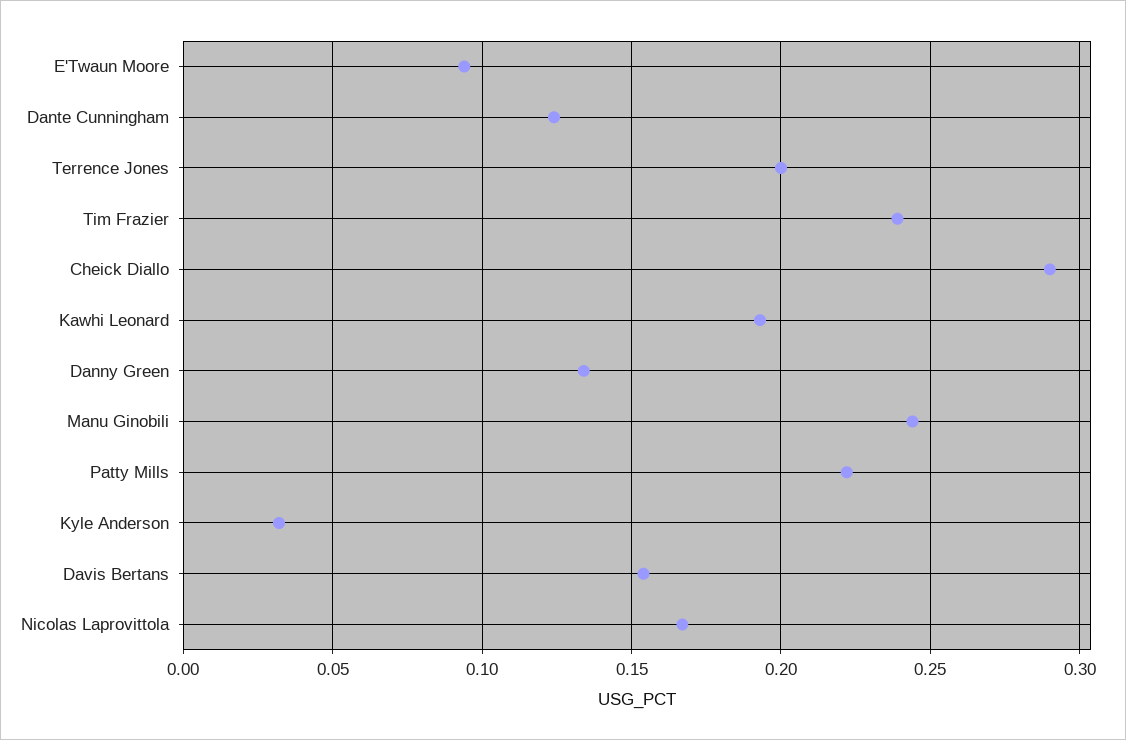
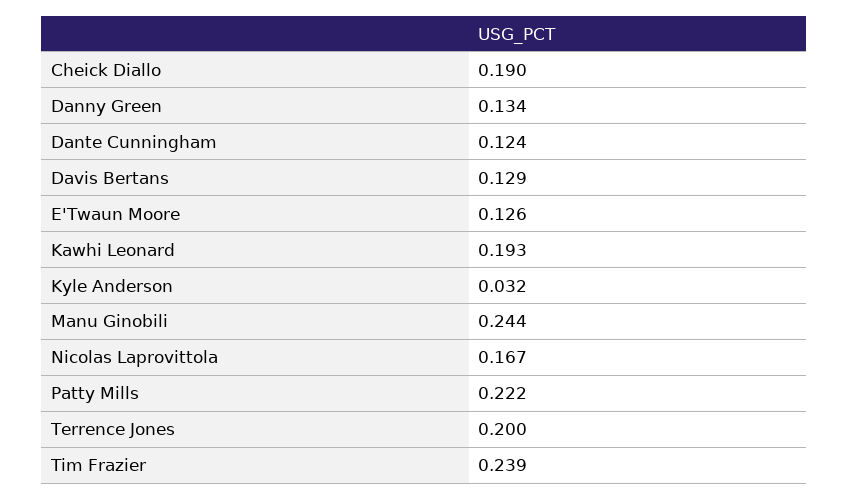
E'Twaun Moore: 0.095 -> 0.126
Cheick Diallo: 0.29 -> 0.19
Davis Bertans: 0.155 -> 0.129

